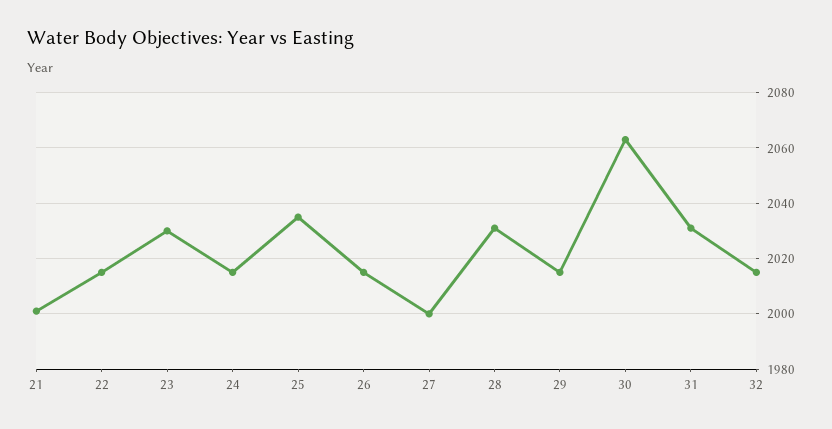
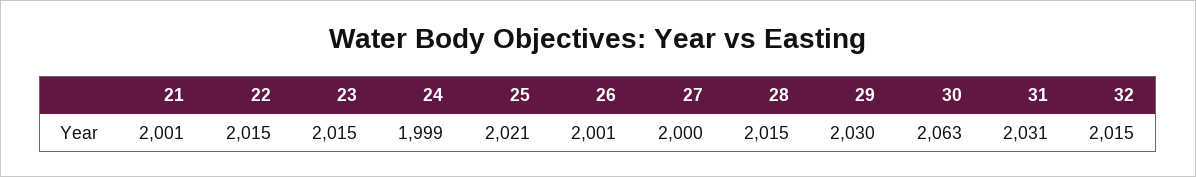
23: 2030 -> 2015
24: 2015 -> 1999
25: 2035 -> 2021
26: 2015 -> 2001
28: 2030 -> 2015
29: 2015 -> 2030

